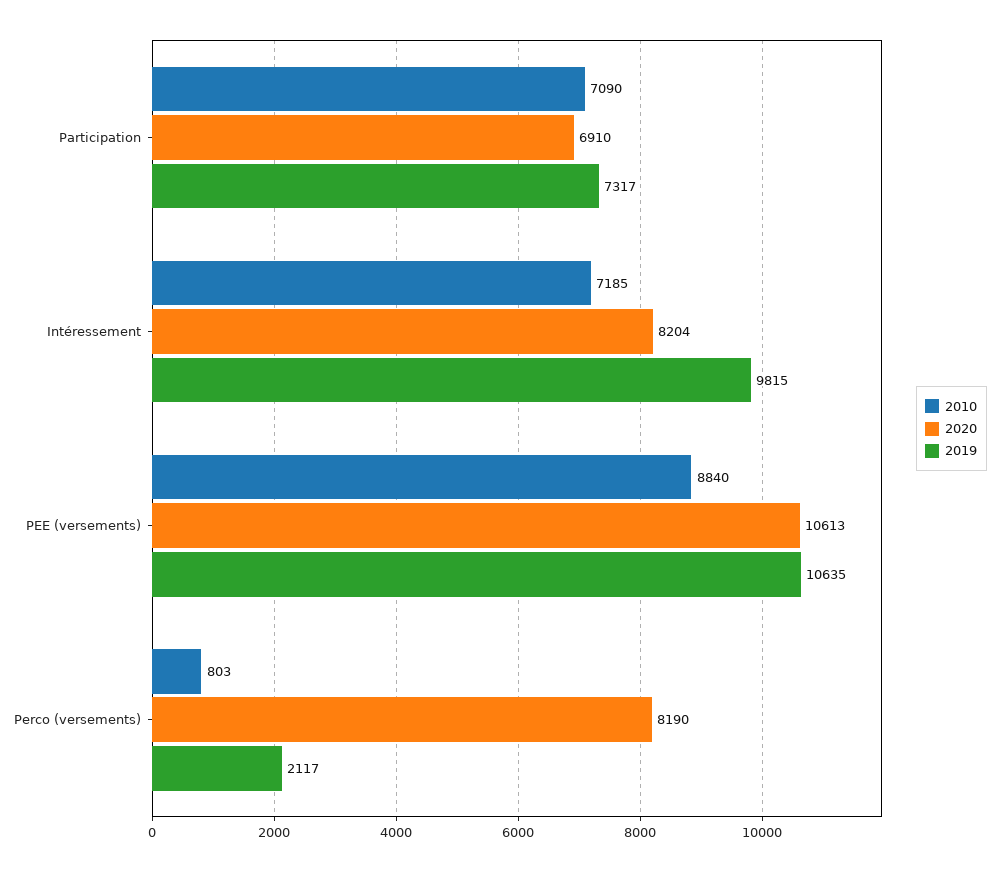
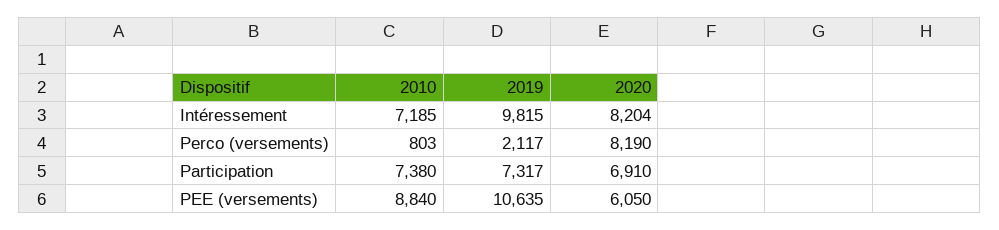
2010, Participation: 7090 -> 7380
2020, PEE (versements): 10613 -> 6050

